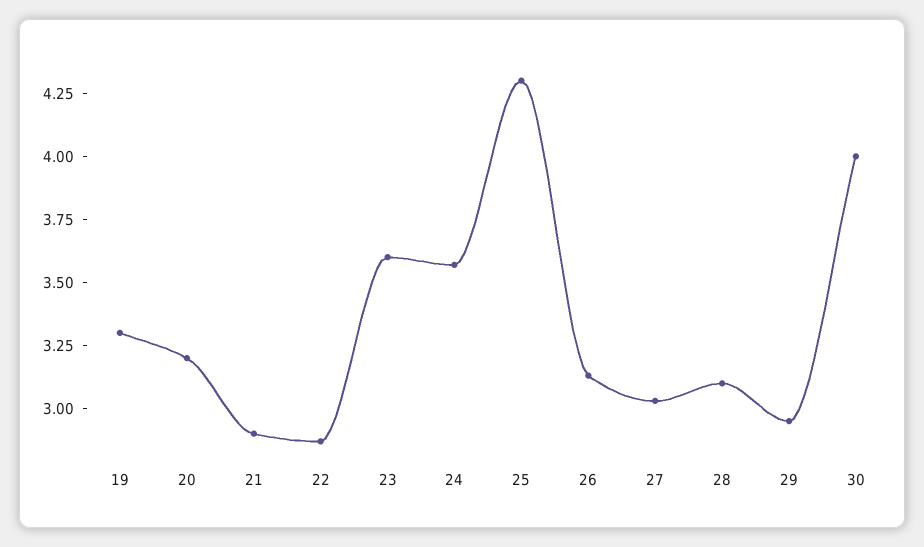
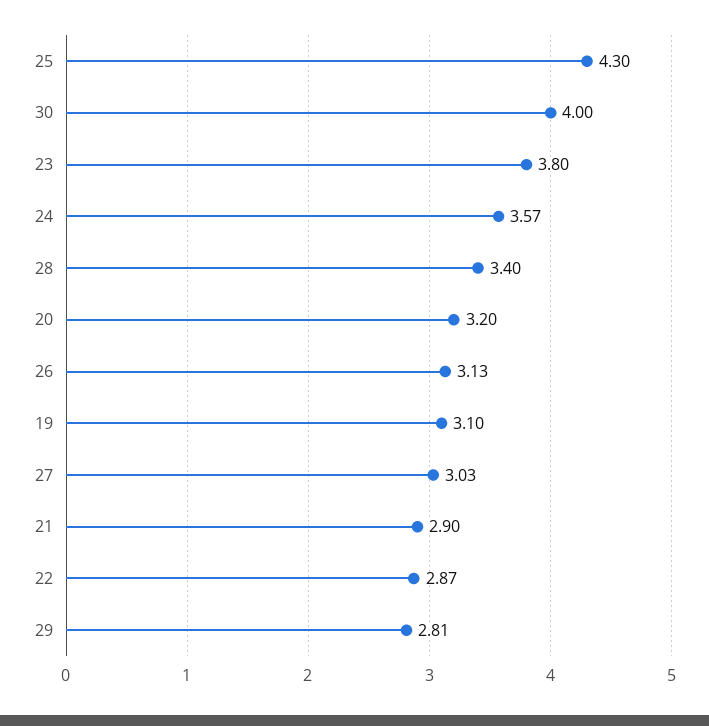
19: 3.3 -> 3.1
23: 3.6 -> 3.8
28: 3.1 -> 3.4
29: 2.95 -> 2.81

